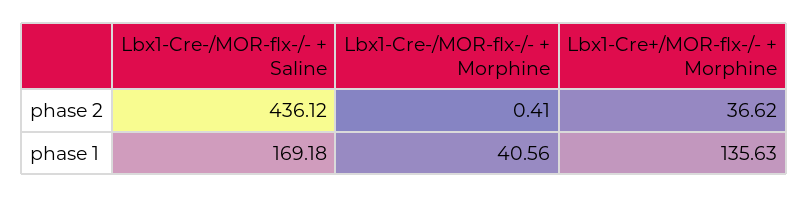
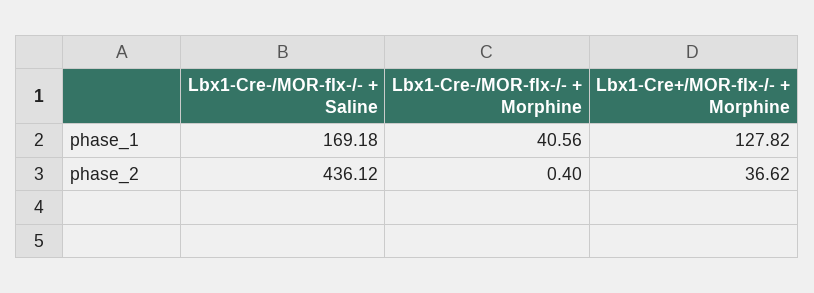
Lbx1-Cre-/MOR-flx-/- + Morphine, phase 2: 0.41 -> 0.4
Lbx1-Cre+/MOR-flx-/- + Morphine, phase 1: 135.63 -> 127.82

